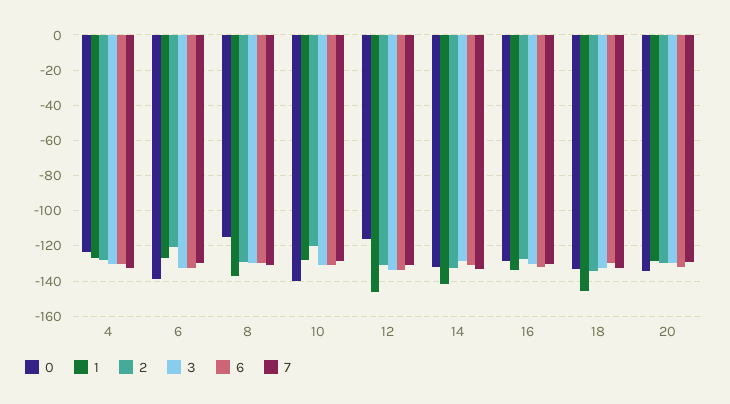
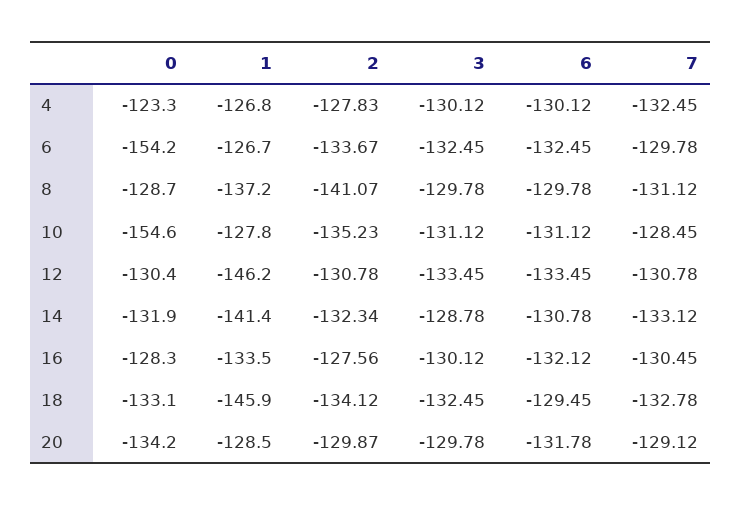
0, 6: -140 -> -154.2
2, 6: -120 -> -133.67
0, 8: -115 -> -128.7
2, 8: -130 -> -141.07
0, 10: -140 -> -154.6
2, 10: -120 -> -135.23
0, 12: -115 -> -130.4

